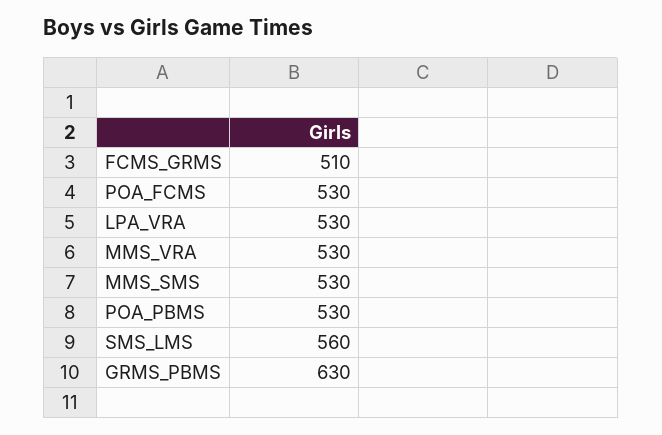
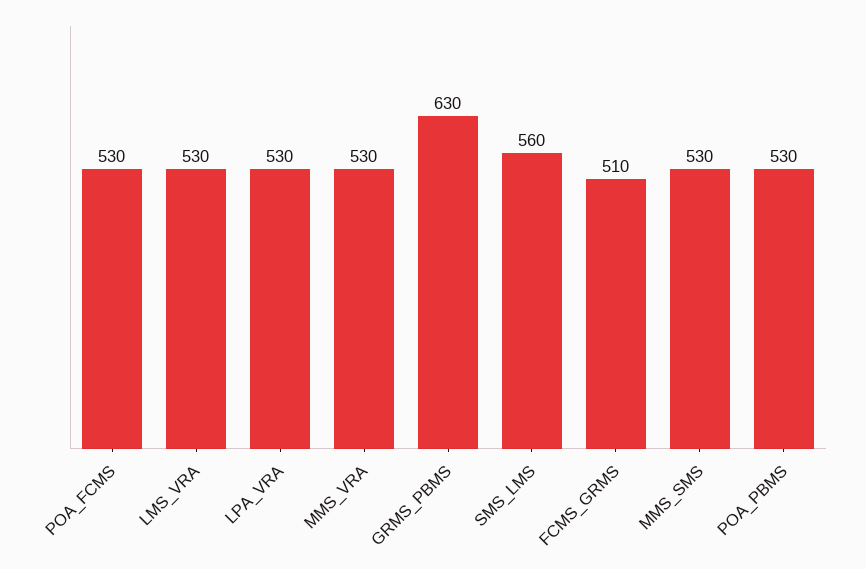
LMS_VRA: none -> 530

